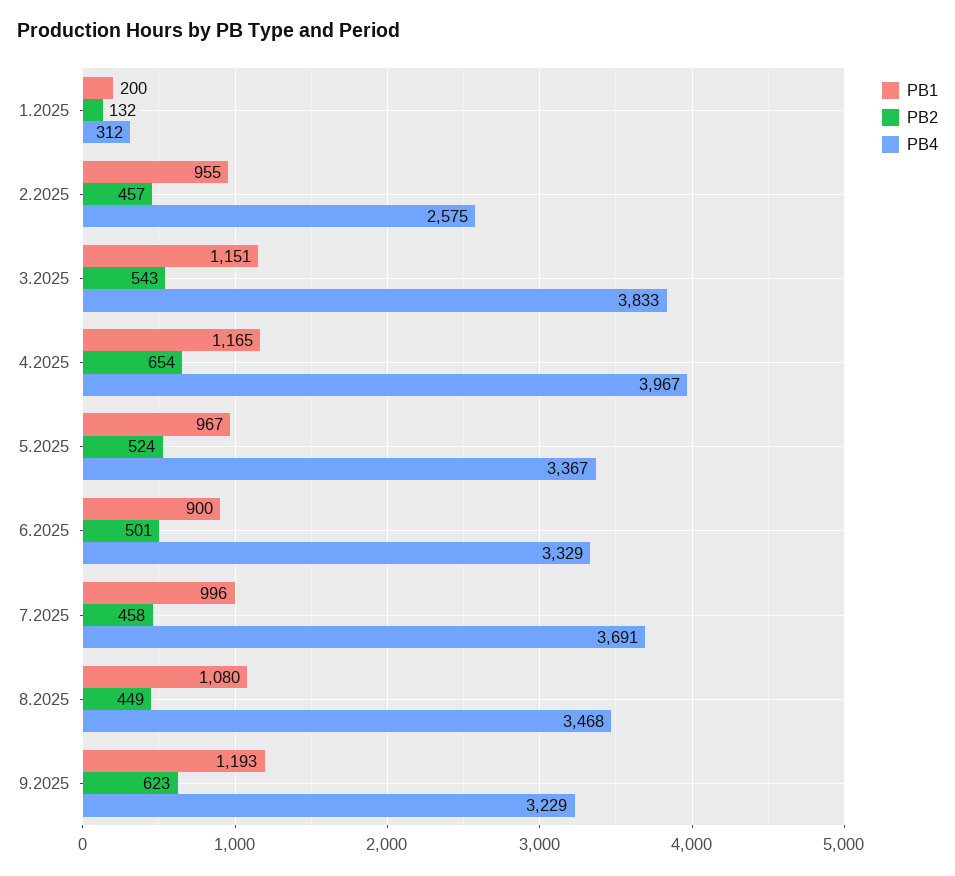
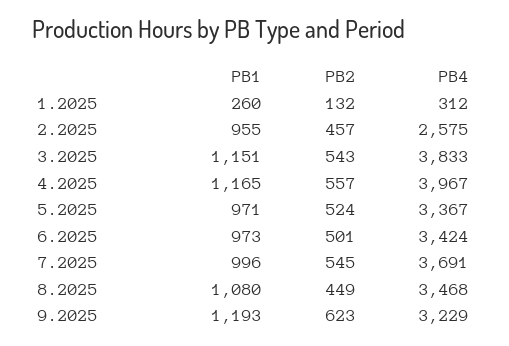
PB1, 1.2025: 200 -> 260
PB2, 4.2025: 654 -> 557
PB1, 5.2025: 967 -> 971
PB1, 6.2025: 900 -> 973
PB4, 6.2025: 3329 -> 3424
PB2, 7.2025: 458 -> 545

